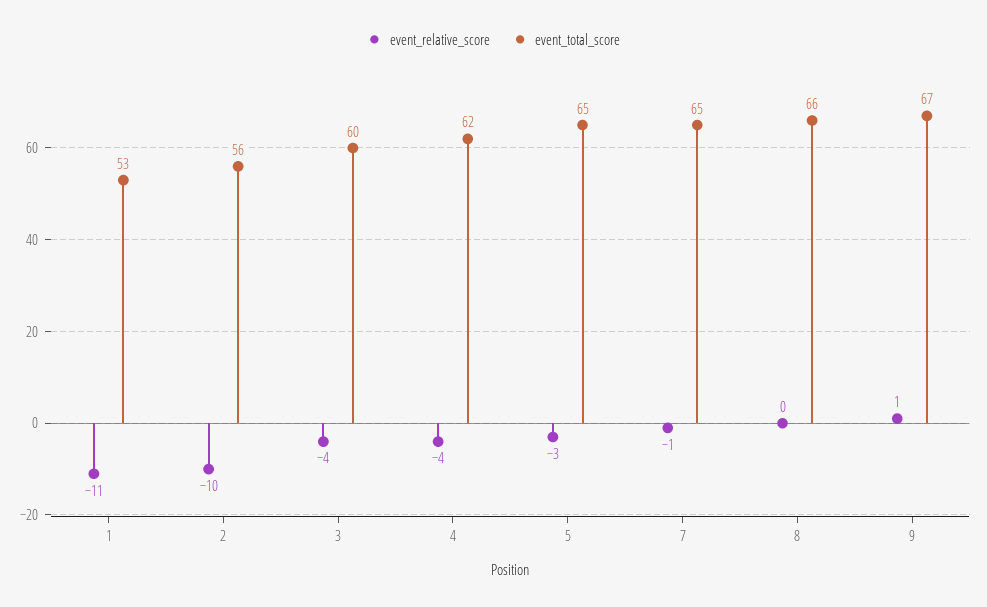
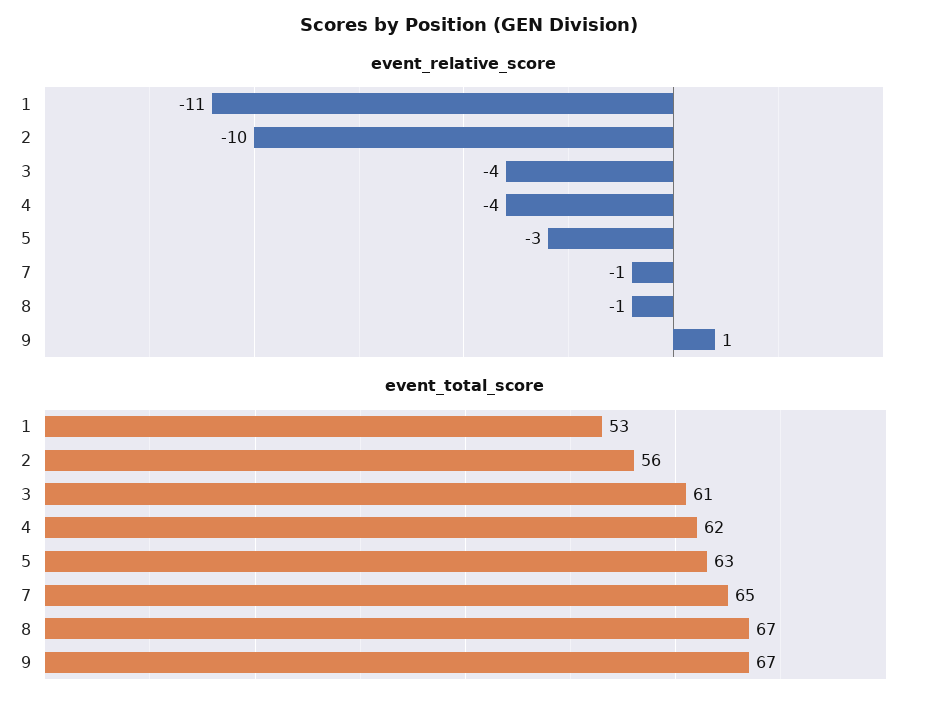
event_total_score, 3: 60 -> 61
event_total_score, 5: 65 -> 63
event_relative_score, 8: 0 -> -1
event_total_score, 8: 66 -> 67

